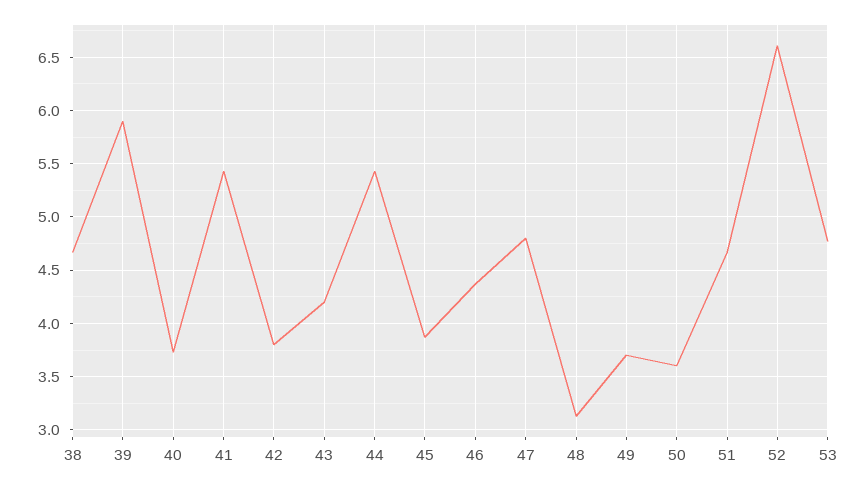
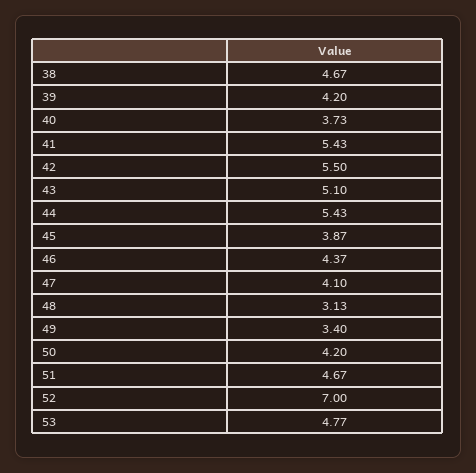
39: 5.9 -> 4.2
42: 3.8 -> 5.5
43: 4.2 -> 5.1
47: 4.8 -> 4.1
49: 3.7 -> 3.4
50: 3.6 -> 4.2
52: 6.6 -> 7

